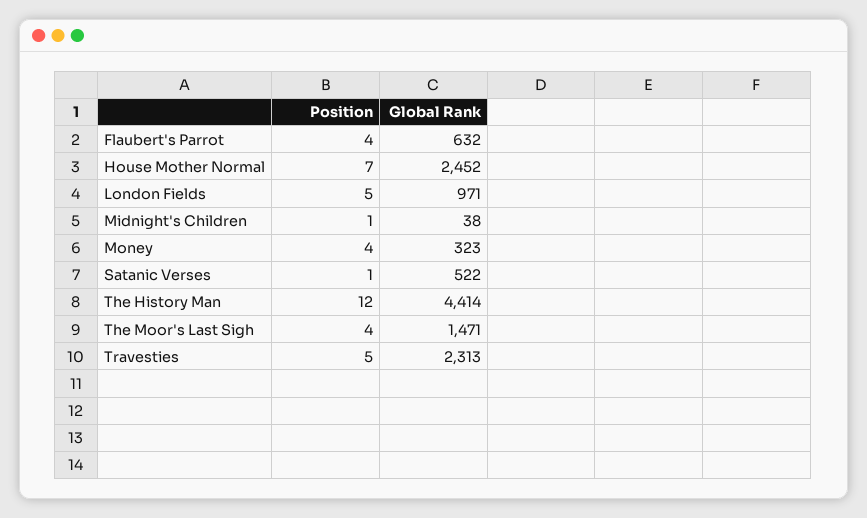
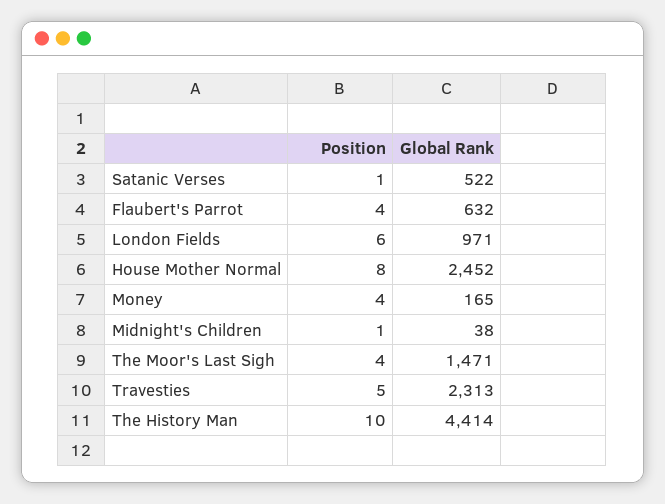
Position, House Mother Normal: 7 -> 8
Position, London Fields: 5 -> 6
Global Rank, Money: 323 -> 165
Position, The History Man: 12 -> 10

